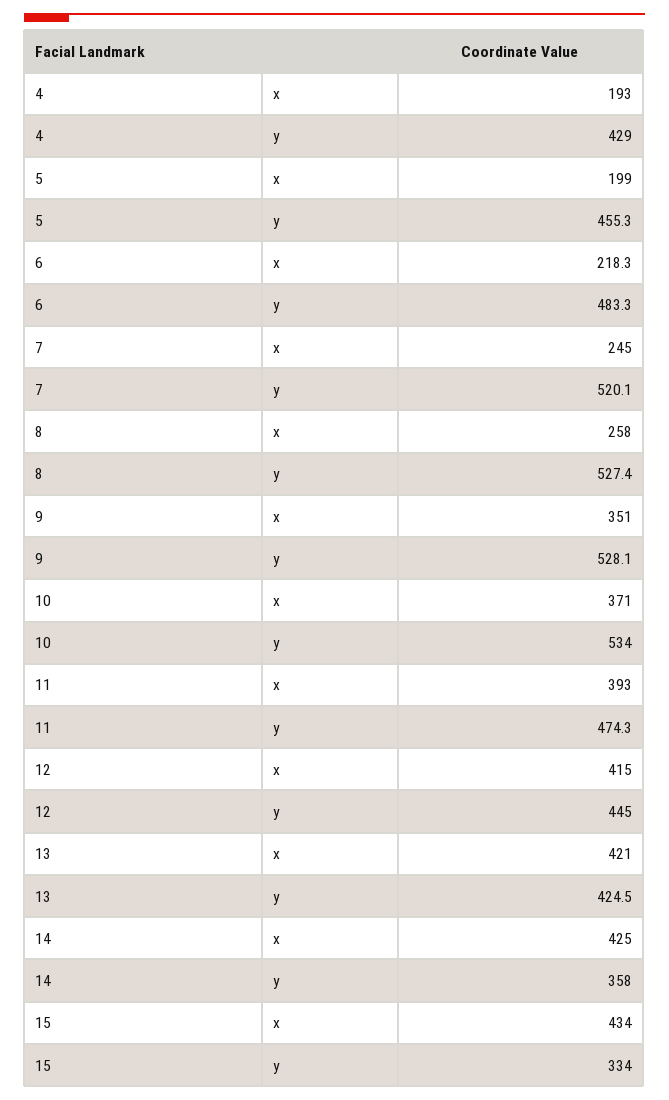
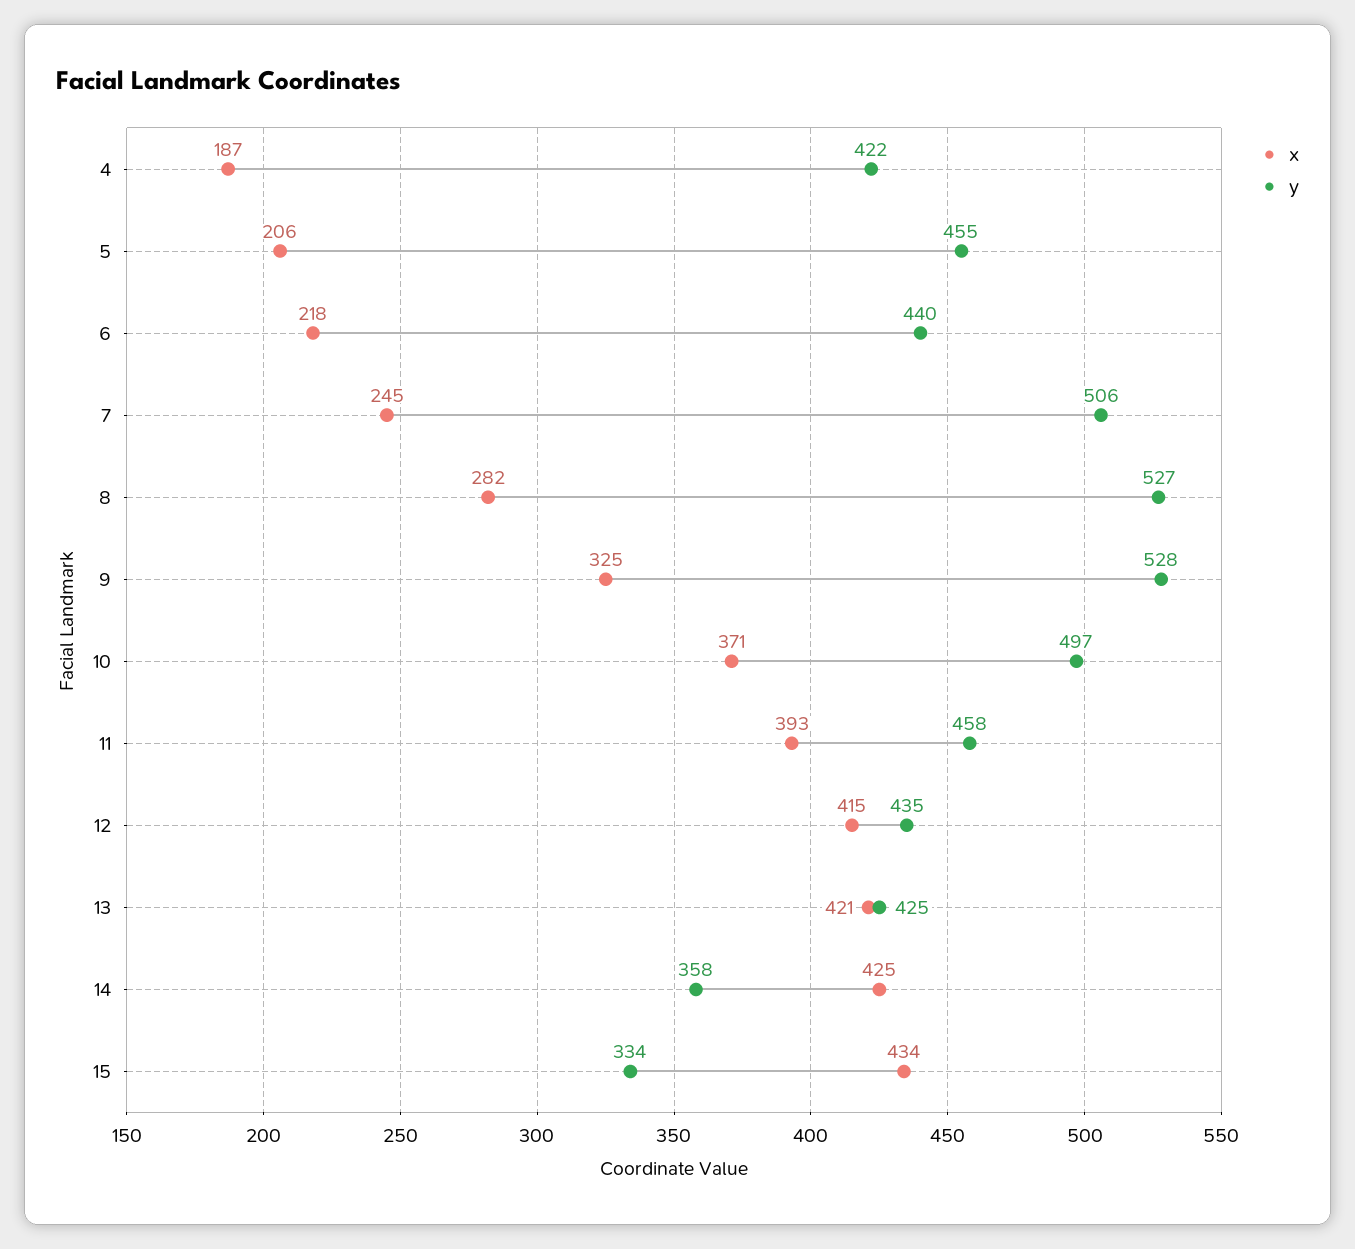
x, 4: 193 -> 187
y, 4: 429 -> 422
x, 5: 199 -> 206
y, 6: 483.3 -> 440
y, 7: 520.1 -> 506
x, 8: 258 -> 282
x, 9: 351 -> 325
y, 10: 534 -> 497
y, 11: 474.3 -> 458
y, 12: 445 -> 435

